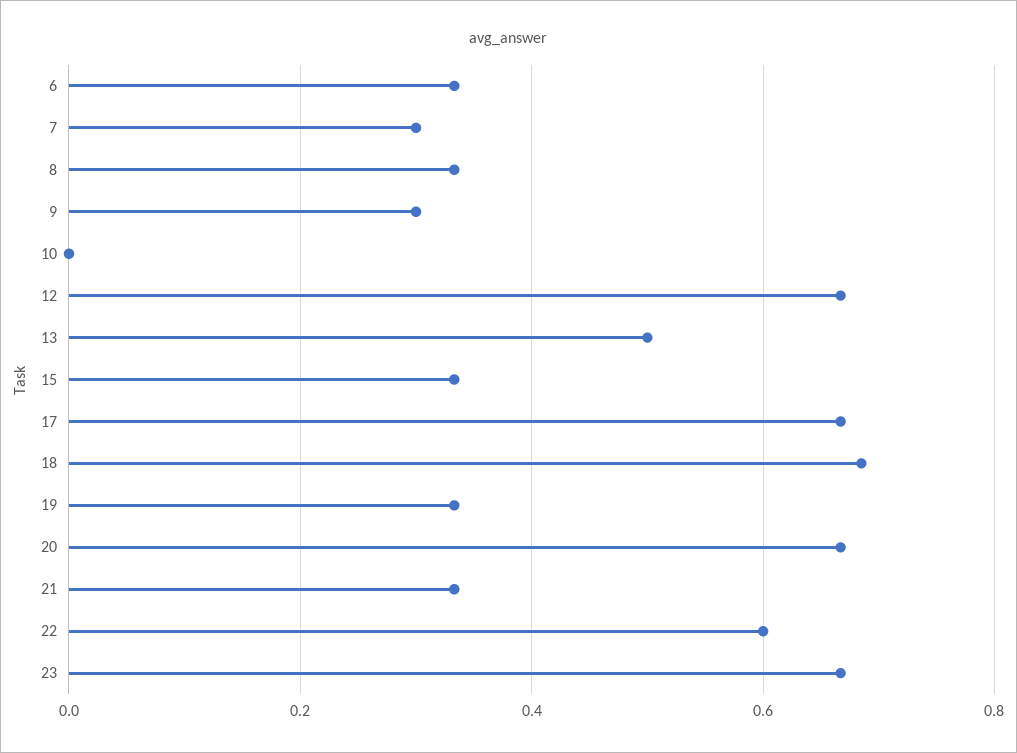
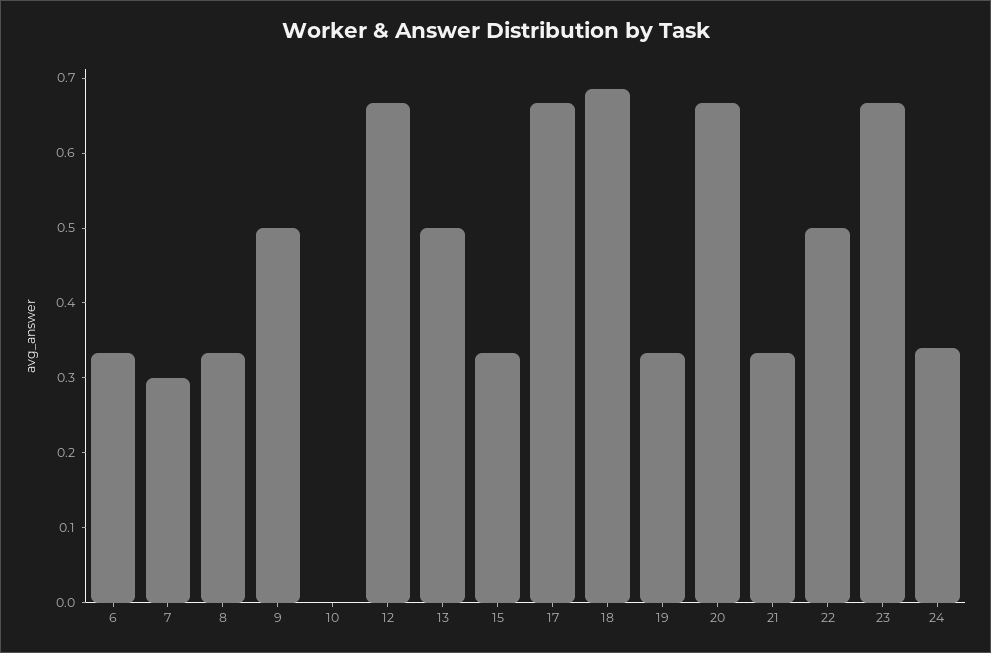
9: 0.3 -> 0.5
22: 0.6 -> 0.5
24: none -> 0.34

